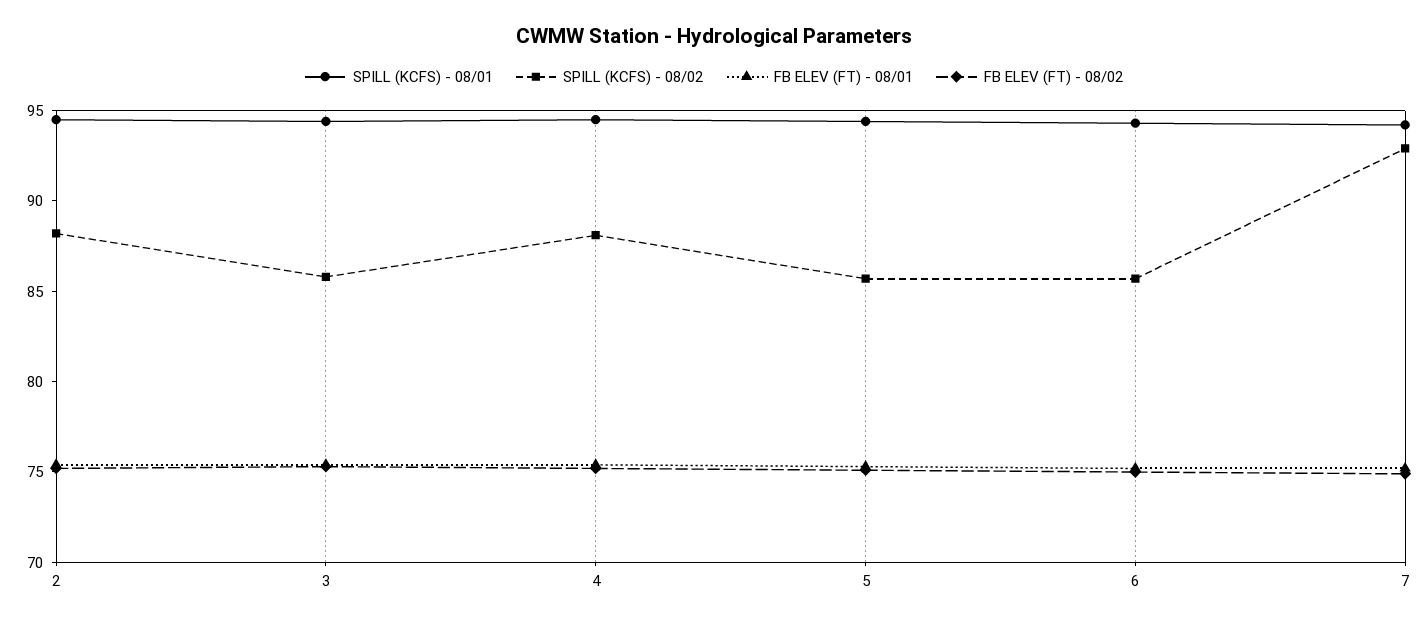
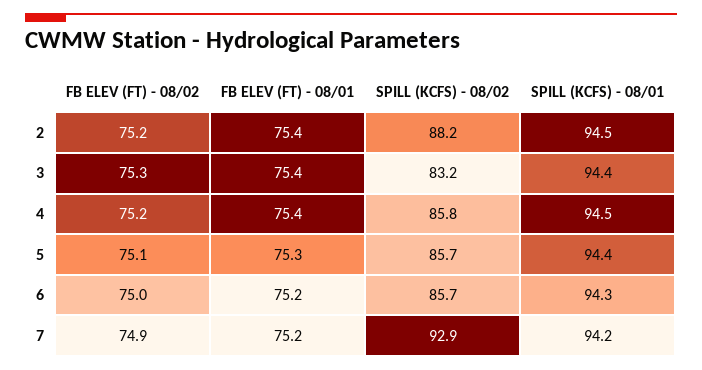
SPILL (KCFS) - 08/02, 3: 86 -> 83.2
SPILL (KCFS) - 08/02, 4: 88 -> 85.8

